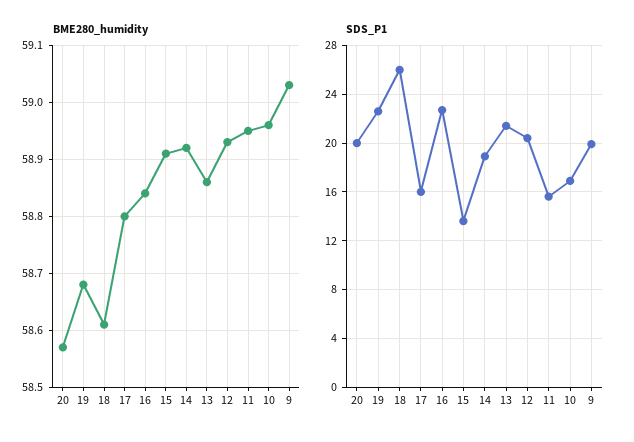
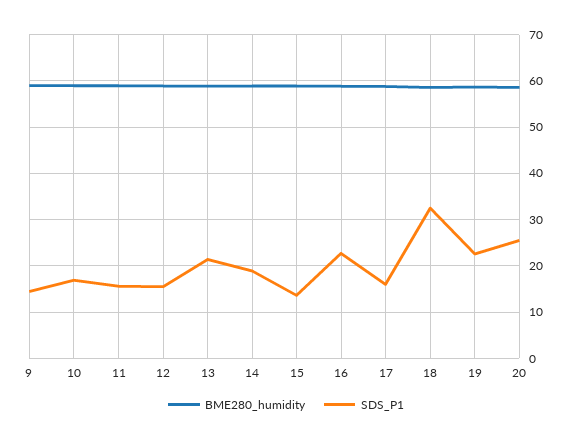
SDS_P1, 20: 20 -> 26
SDS_P1, 18: 26 -> 32
SDS_P1, 12: 20.5 -> 16
SDS_P1, 9: 20 -> 14

